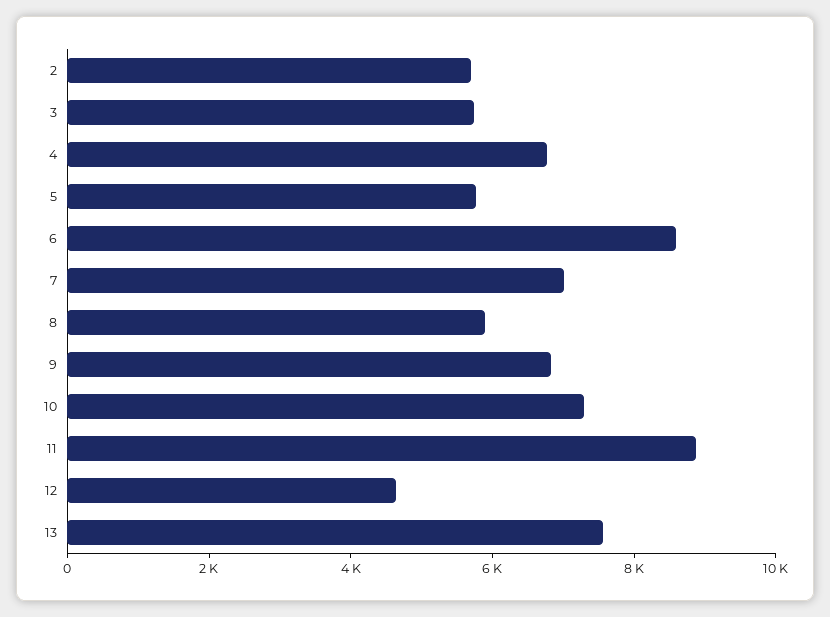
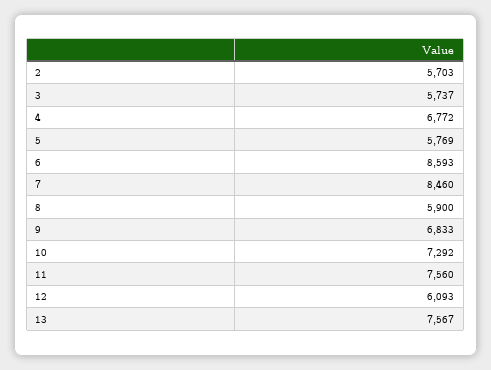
7: 7000 -> 8460
11: 9000 -> 7560
12: 4500 -> 6093

